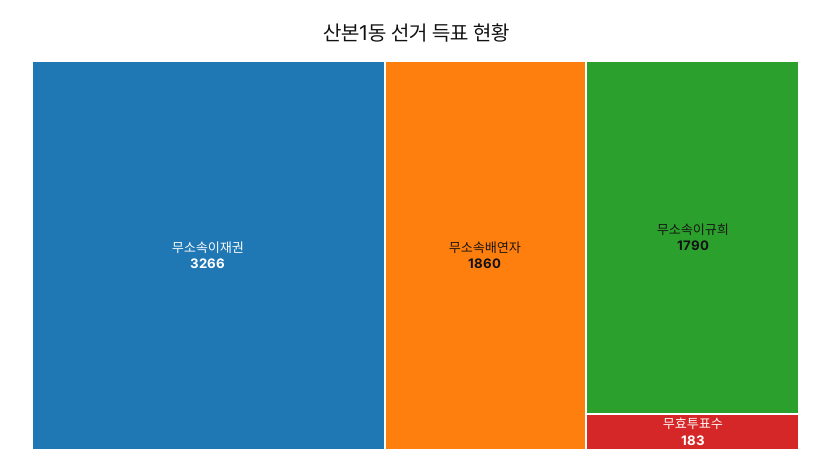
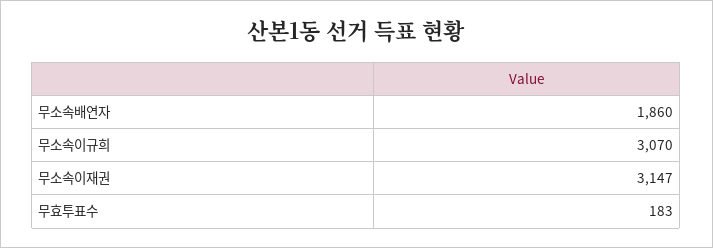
무소속이재권: 3266 -> 3147
무소속이규희: 1790 -> 3070

